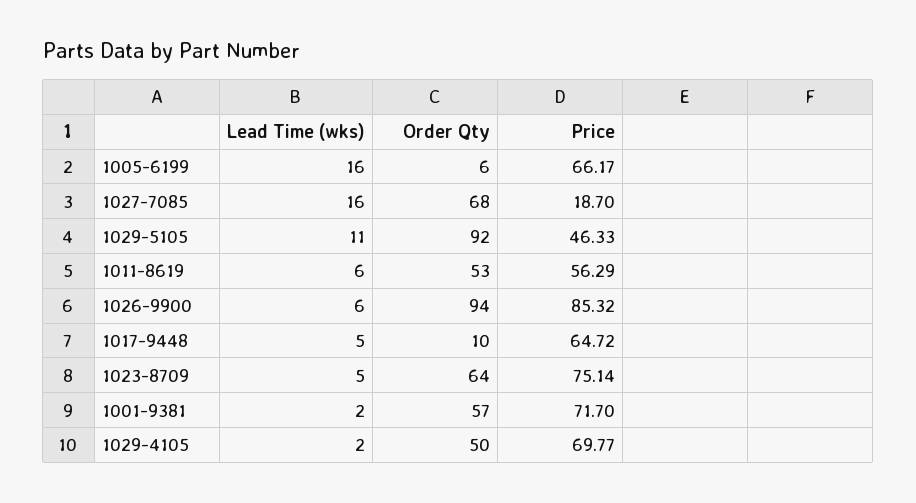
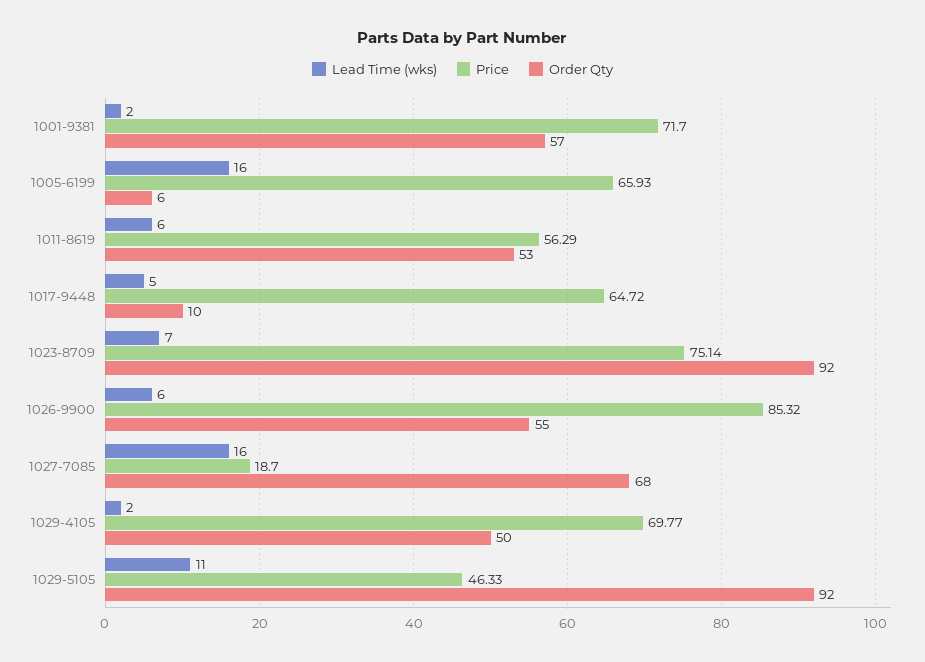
Price, 1005-6199: 66.17 -> 65.93
Order Qty, 1026-9900: 94 -> 55
Lead Time (wks), 1023-8709: 5 -> 7
Order Qty, 1023-8709: 64 -> 92

